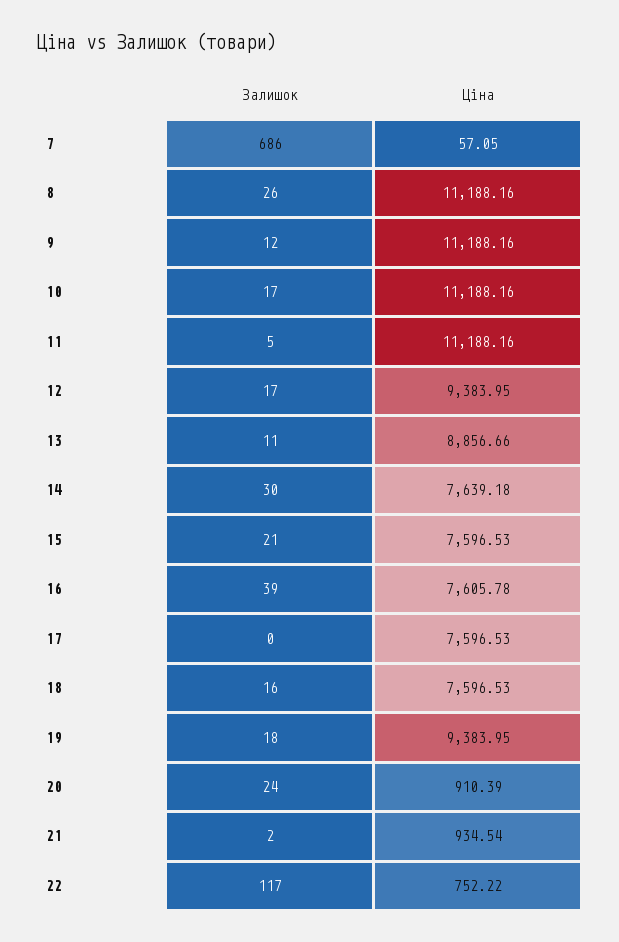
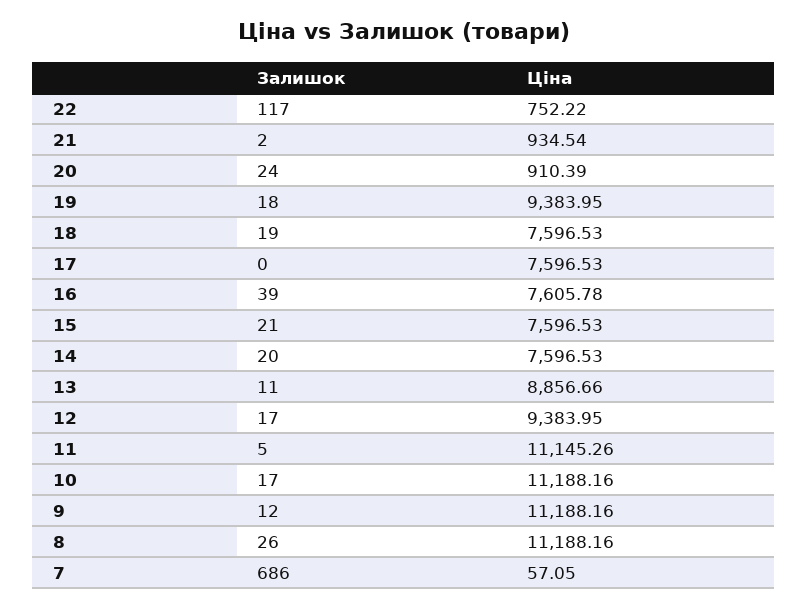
Ціна, 11: 11188.16 -> 11145.26
Залишок, 14: 30 -> 20
Ціна, 14: 7639.18 -> 7596.53
Залишок, 18: 16 -> 19

